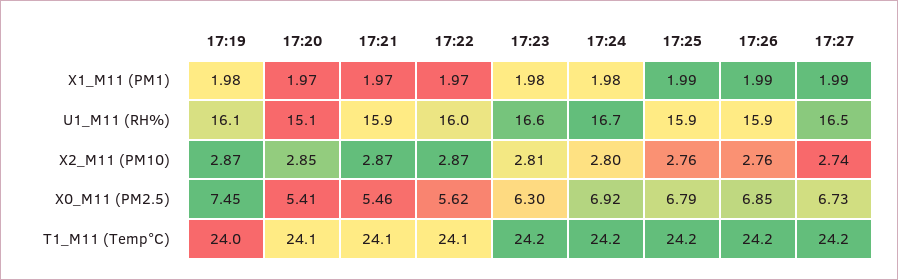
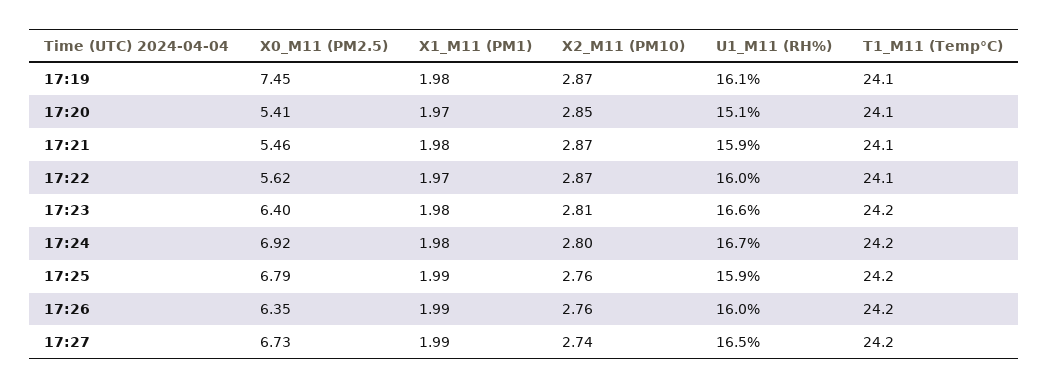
17:21, X1_M11 (PM1): 1.97 -> 1.98
17:26, U1_M11 (RH%): 15.9 -> 16
17:23, X0_M11 (PM2.5): 6.3 -> 6.4
17:26, X0_M11 (PM2.5): 6.85 -> 6.35
17:19, T1_M11 (Temp°C): 24 -> 24.1

